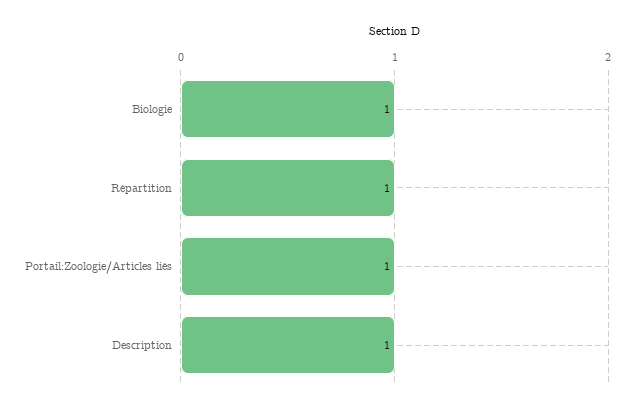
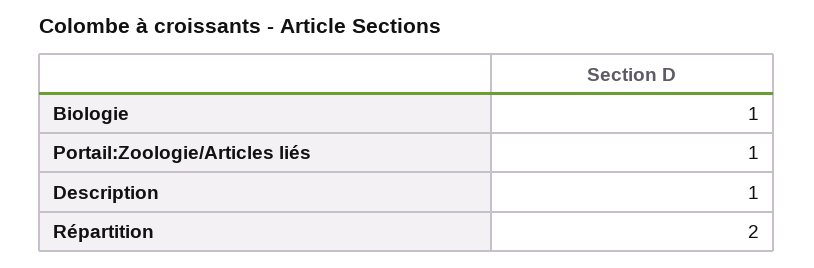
Répartition: 1 -> 2

